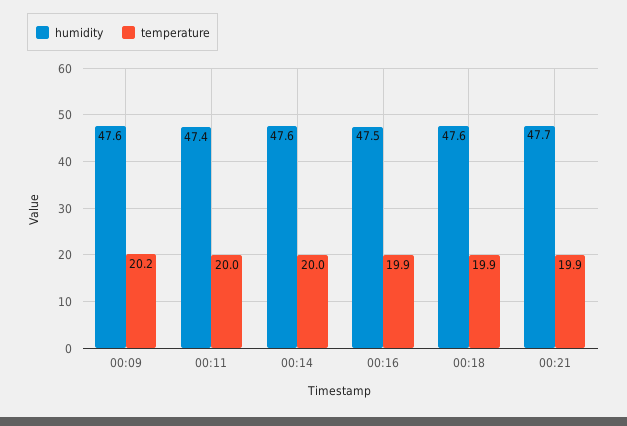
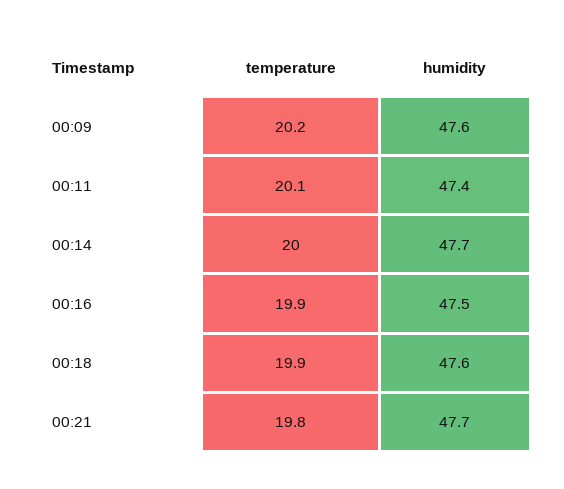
temperature, 00:11: 20 -> 20.1
humidity, 00:14: 47.6 -> 47.7
temperature, 00:21: 19.9 -> 19.8

